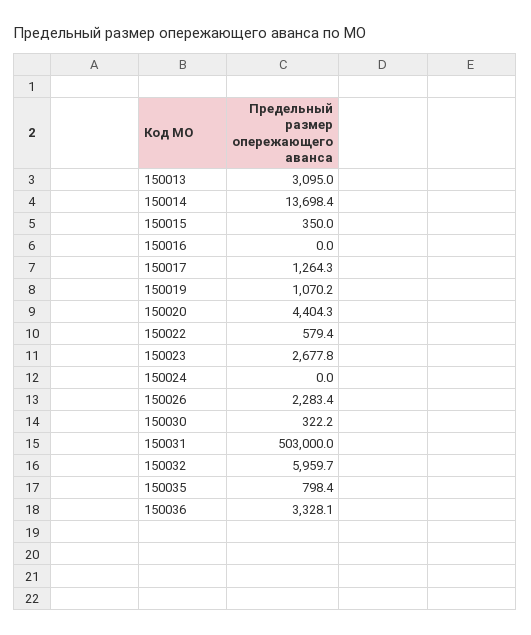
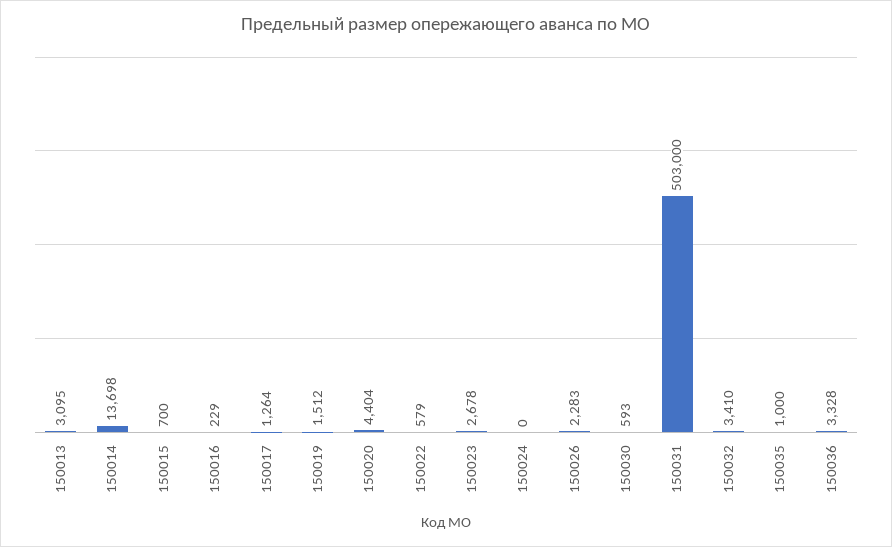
150015: 350 -> 700
150016: 0 -> 229
150019: 1070.2 -> 1512
150030: 322.2 -> 593
150032: 5959.7 -> 3410
150035: 798.4 -> 1000

